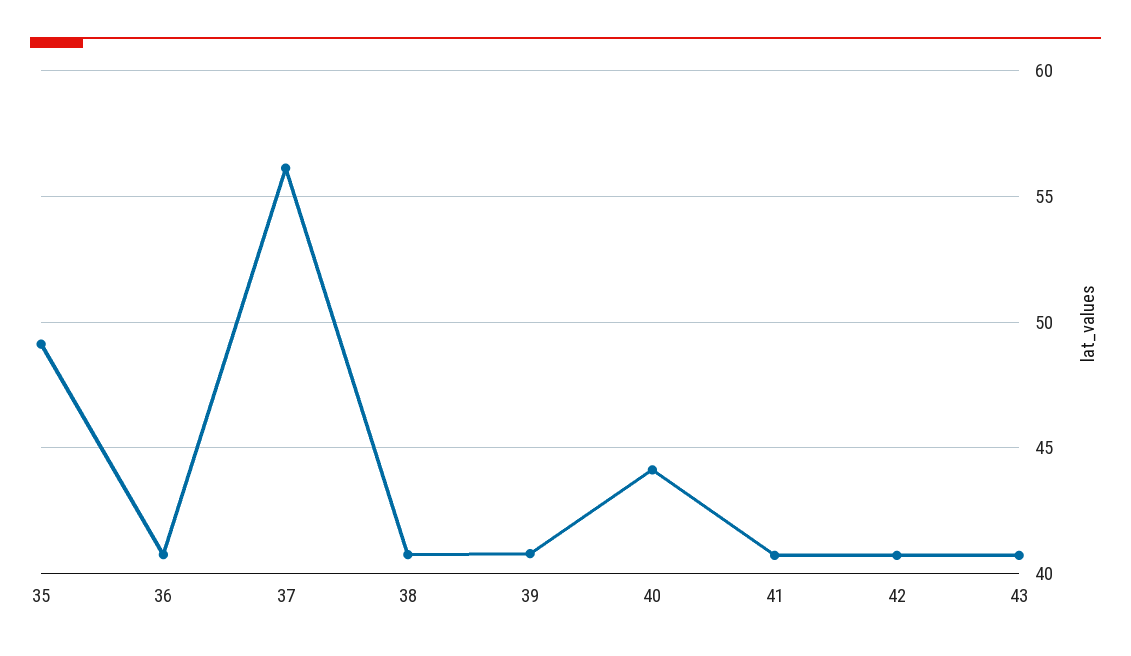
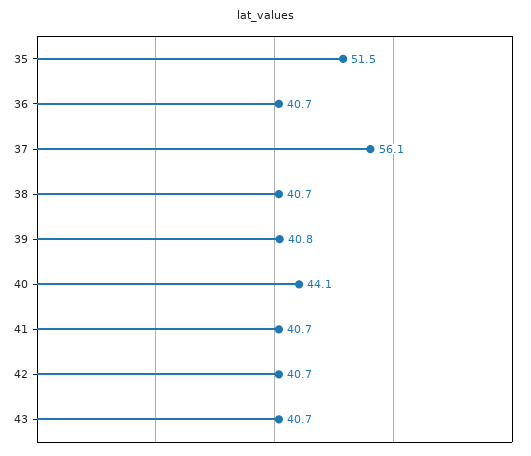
35: 49 -> 51.5

